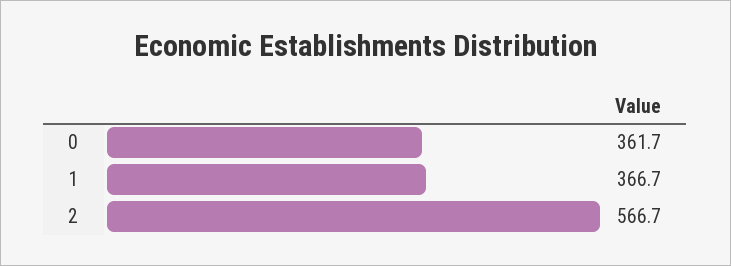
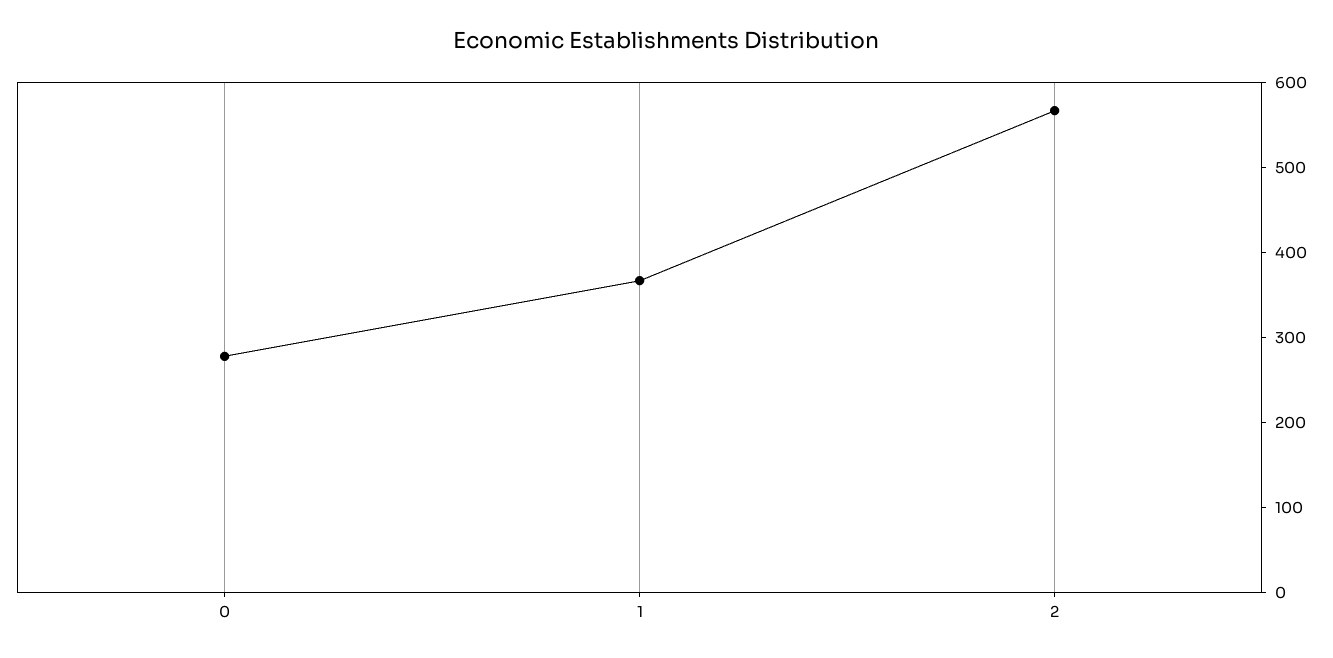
0: 361.7 -> 280

